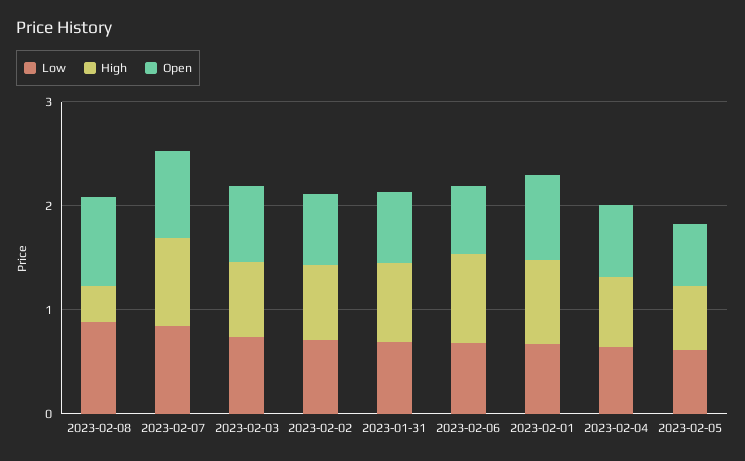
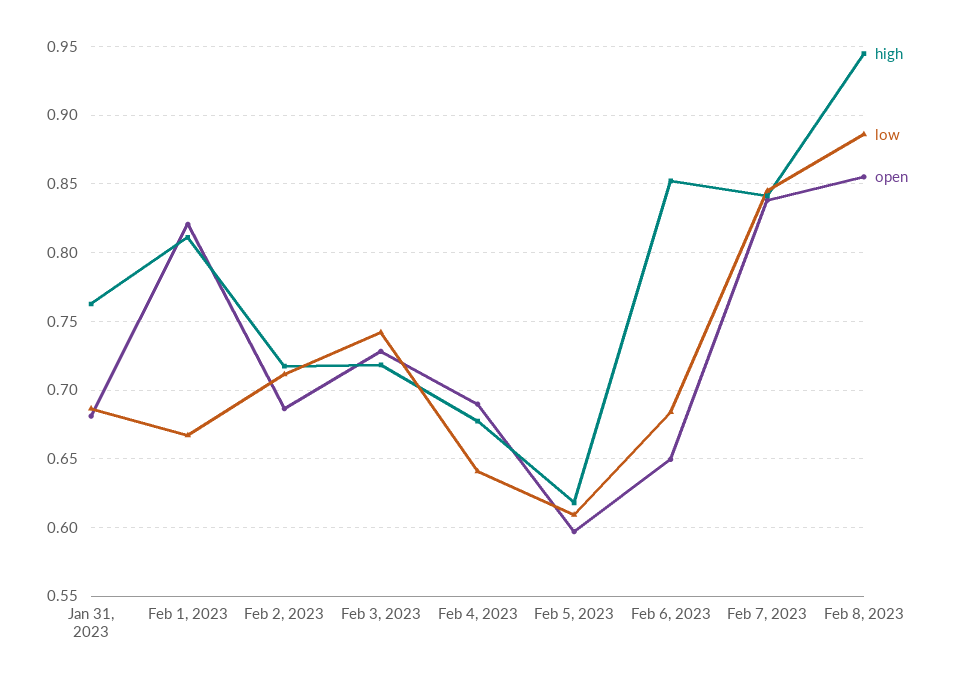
High, 2023-02-08: 0.4 -> 0.945

